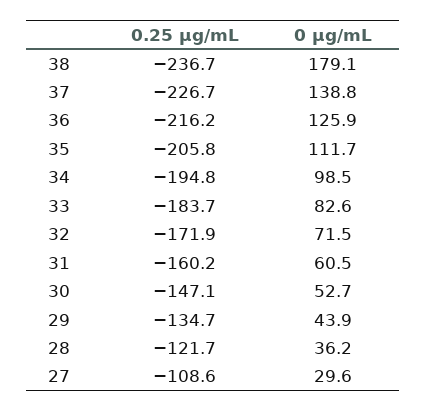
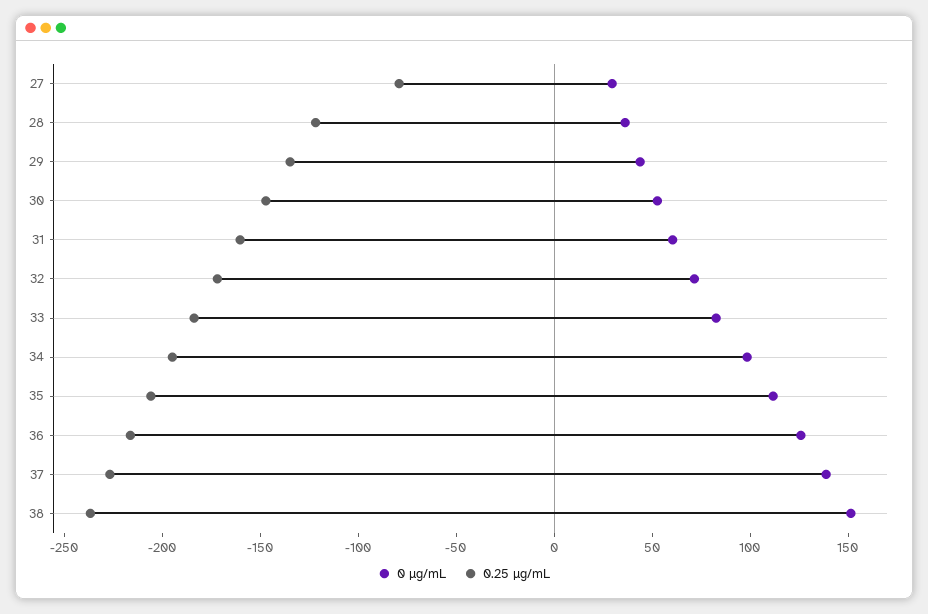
0 µg/mL, 38: 179.1 -> 150
0.25 µg/mL, 27: -108.6 -> -80

